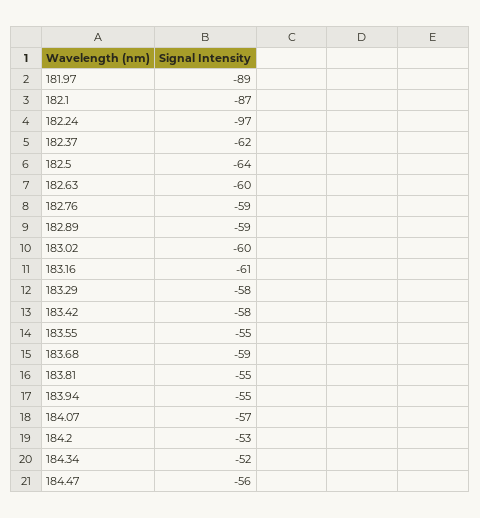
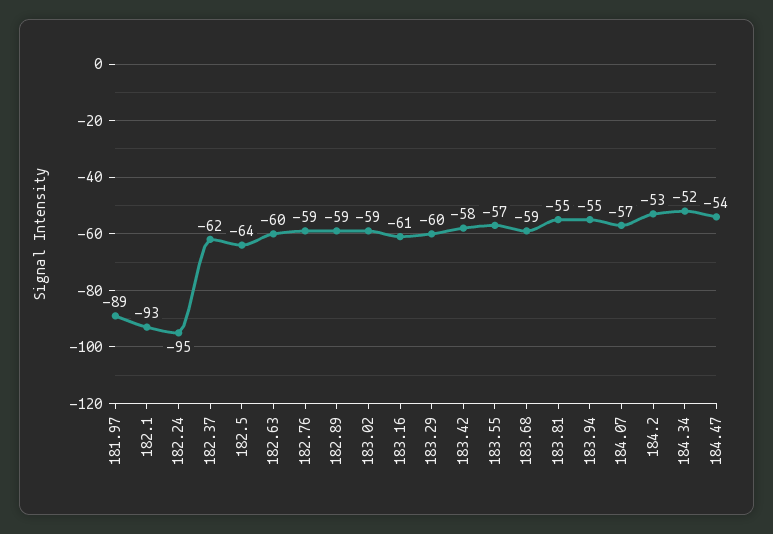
182.1: -87 -> -93
182.24: -97 -> -95
183.02: -60 -> -59
183.29: -58 -> -60
183.55: -55 -> -57
184.47: -56 -> -54

